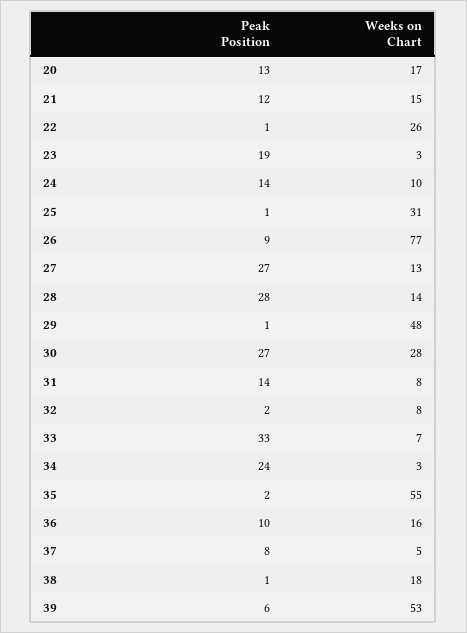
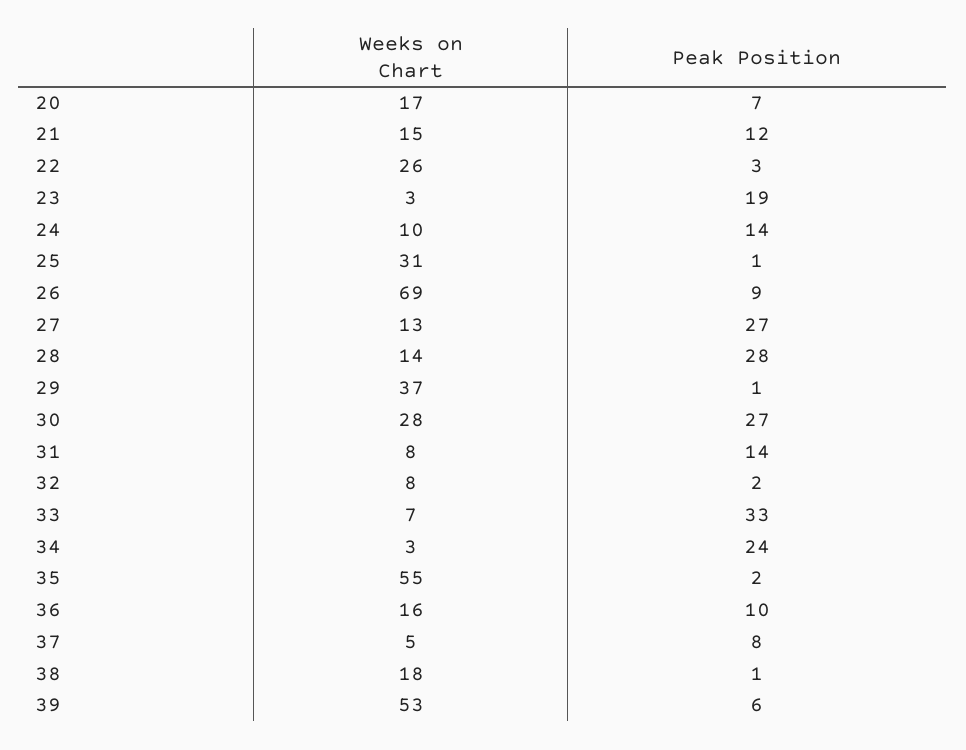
Peak Position, 20: 13 -> 7
Peak Position, 22: 1 -> 3
Weeks on Chart, 26: 77 -> 69
Weeks on Chart, 29: 48 -> 37

